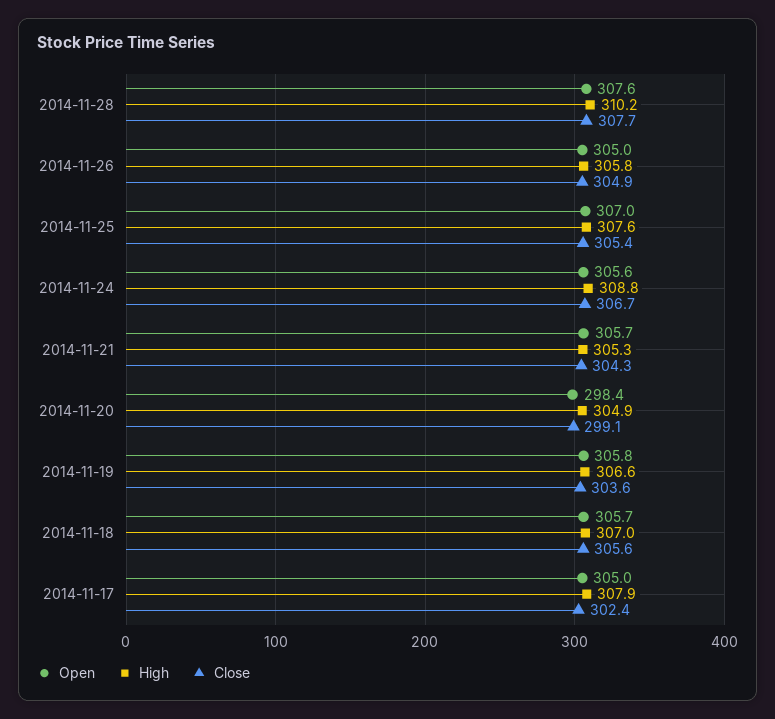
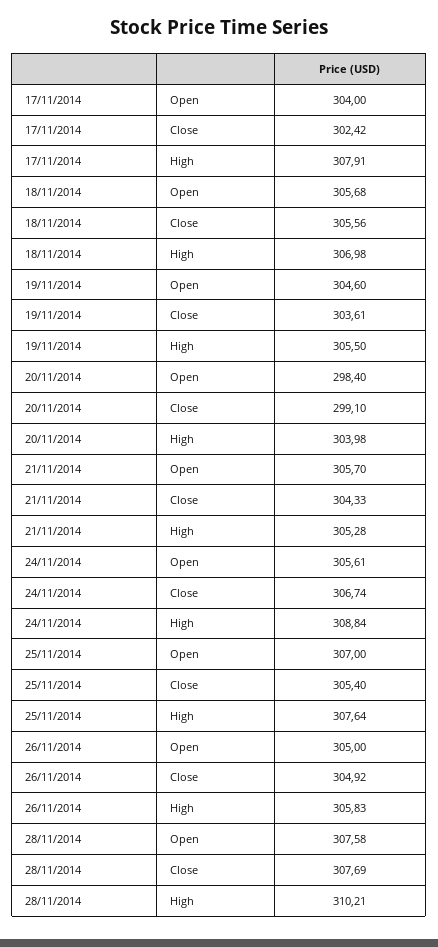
High, 2014-11-20: 304.9 -> 303.98
Open, 2014-11-19: 305.8 -> 304.6
High, 2014-11-19: 306.6 -> 305.5
Open, 2014-11-17: 305 -> 304

